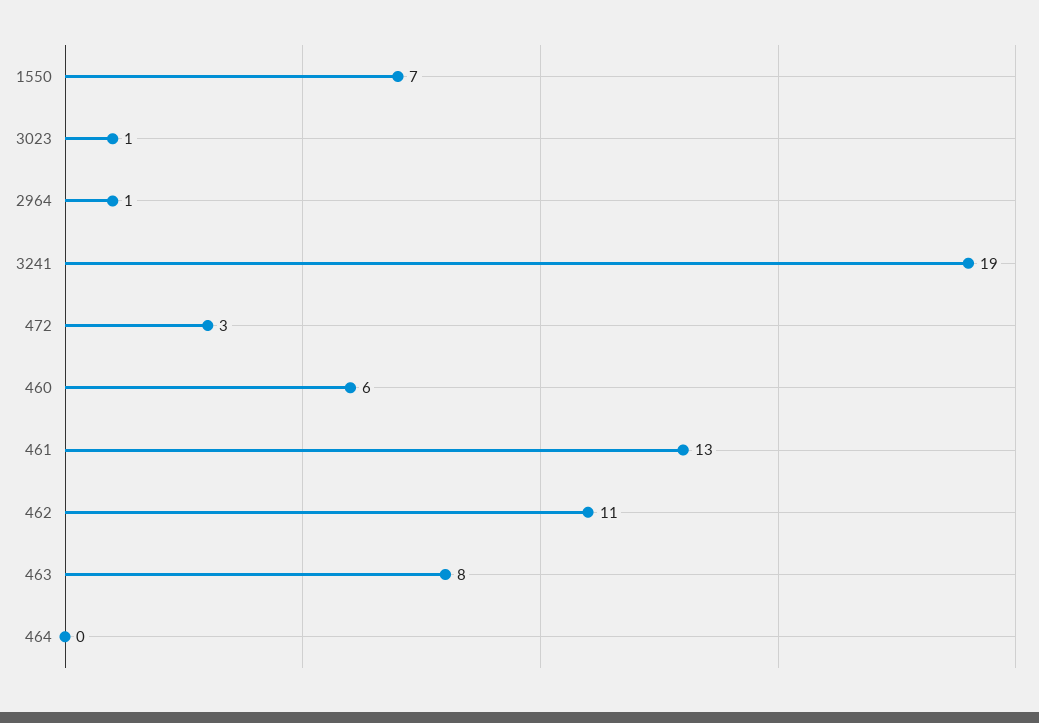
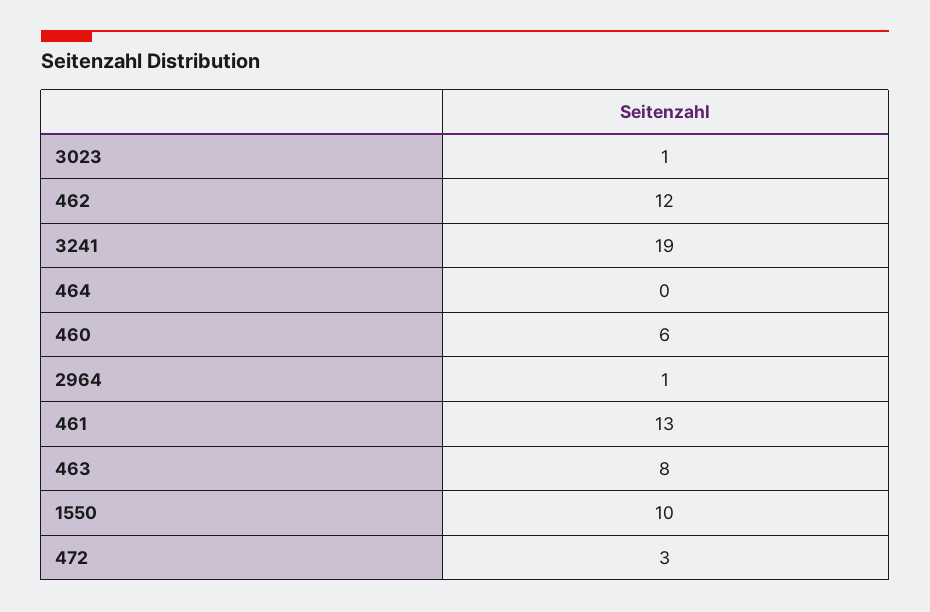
1550: 7 -> 10
462: 11 -> 12

